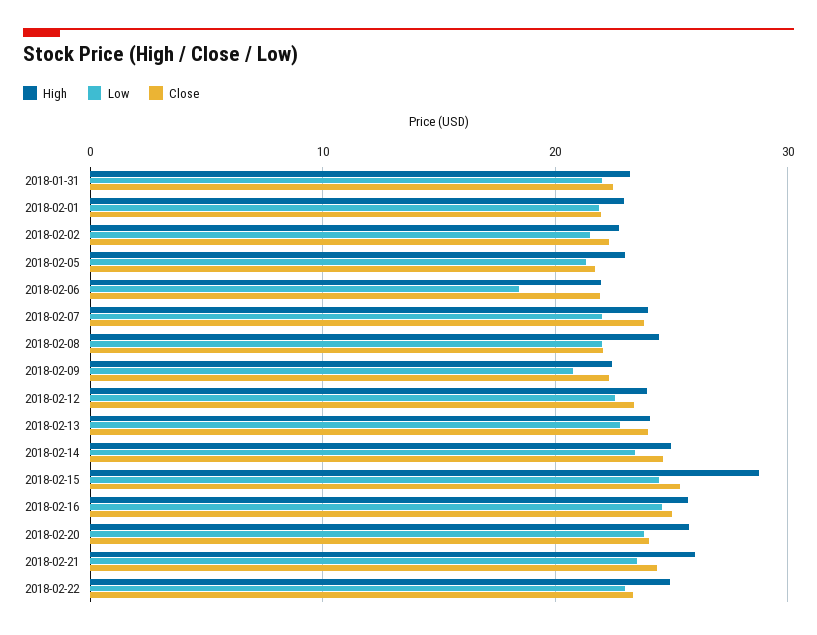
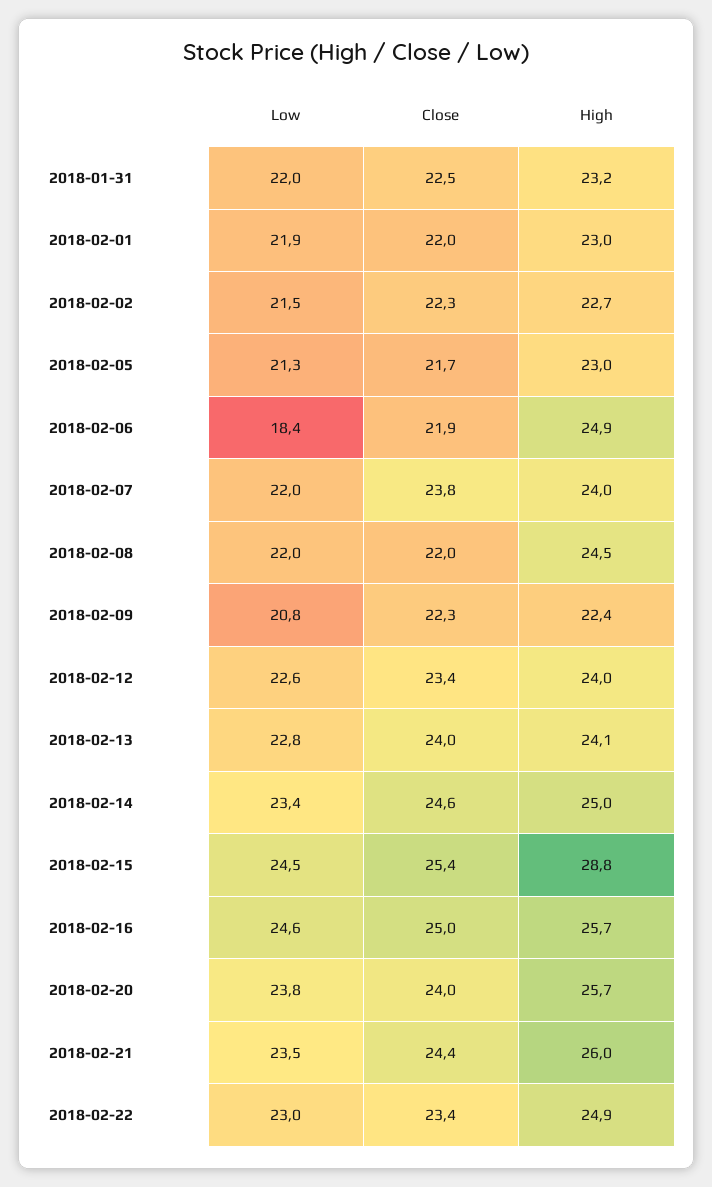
High, 2018-02-06: 22 -> 24.9

